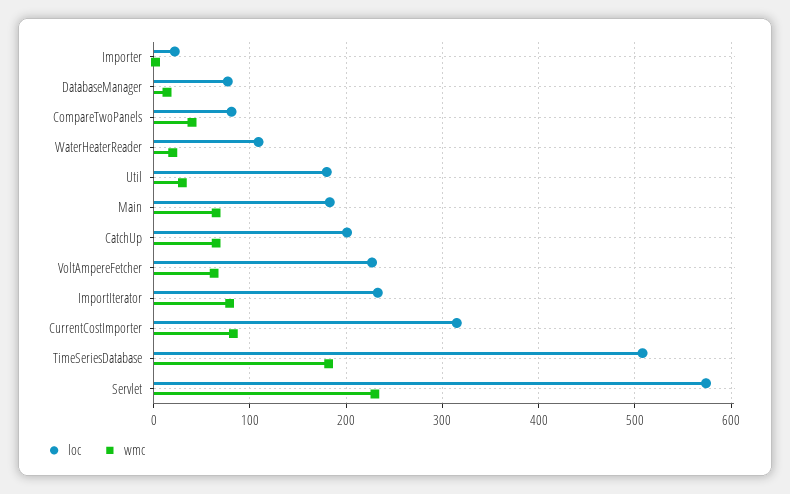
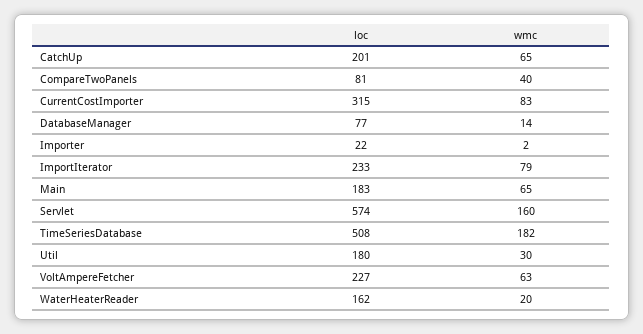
loc, WaterHeaterReader: 110 -> 162
wmc, Servlet: 230 -> 160

